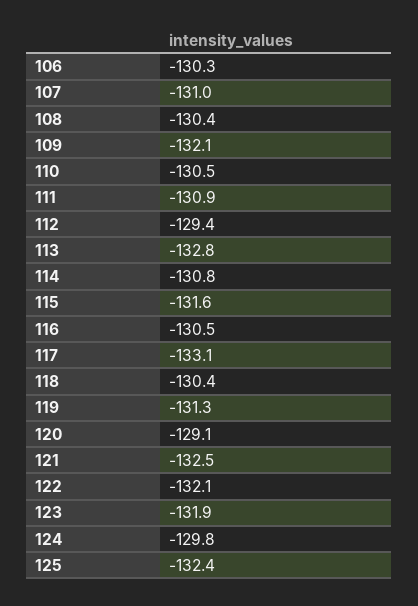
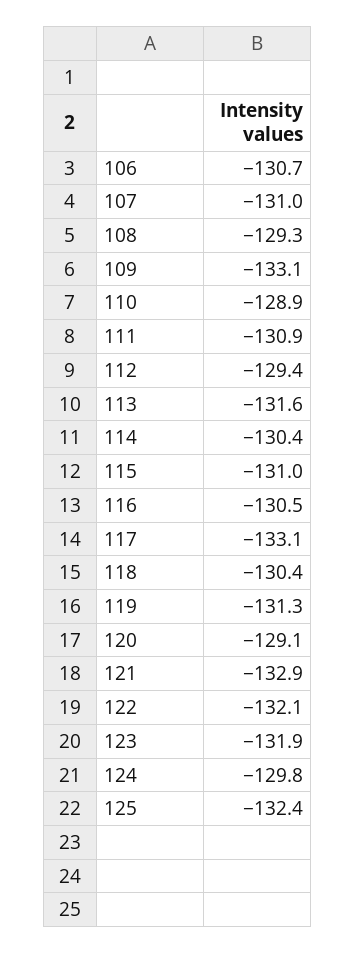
106: -130.3 -> -130.7
108: -130.4 -> -129.3
109: -132.1 -> -133.1
110: -130.5 -> -128.9
113: -132.8 -> -131.6
114: -130.8 -> -130.4
115: -131.6 -> -131
121: -132.5 -> -132.9

